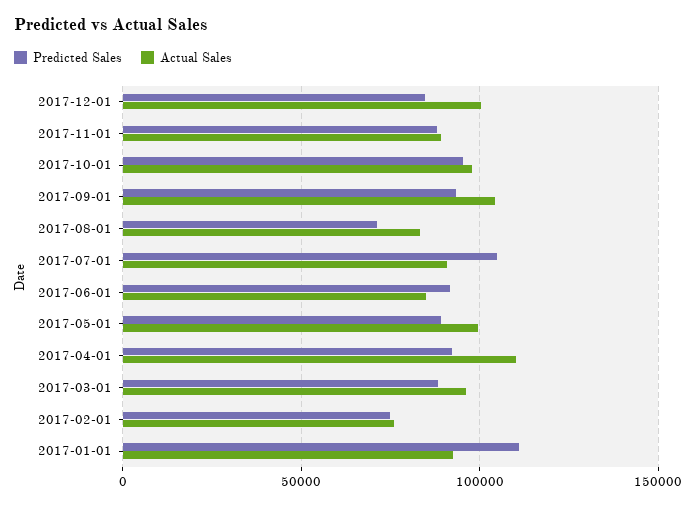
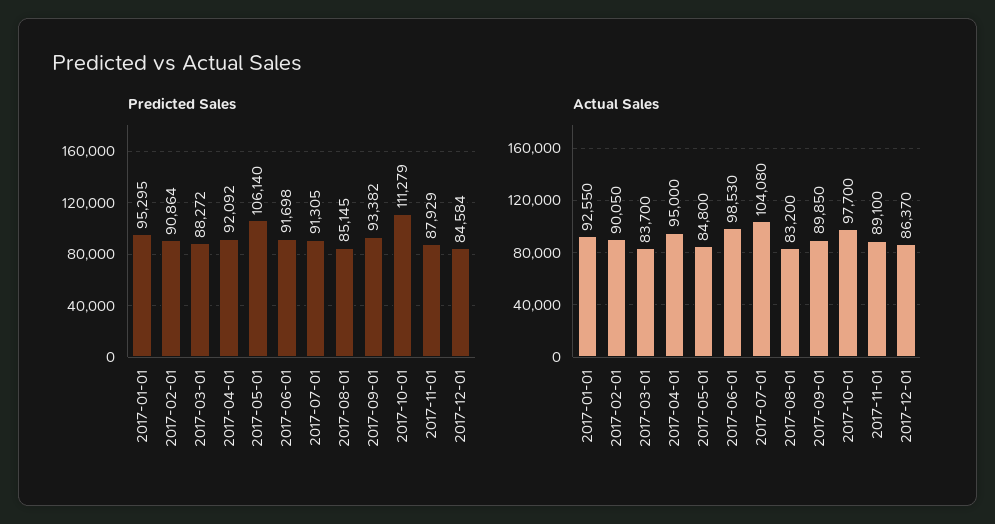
Actual Sales, 2017-12-01: 100000 -> 86370
Predicted Sales, 2017-10-01: 95000 -> 111279
Actual Sales, 2017-09-01: 105000 -> 89850
Predicted Sales, 2017-08-01: 70000 -> 85145
Predicted Sales, 2017-07-01: 105000 -> 91305
Actual Sales, 2017-07-01: 90000 -> 104080
Actual Sales, 2017-06-01: 85000 -> 98530
Predicted Sales, 2017-05-01: 90000 -> 106140
Actual Sales, 2017-05-01: 100000 -> 84800
Actual Sales, 2017-04-01: 110000 -> 95000
Actual Sales, 2017-03-01: 95000 -> 83700
Predicted Sales, 2017-02-01: 75000 -> 90864
Actual Sales, 2017-02-01: 75000 -> 90050
Predicted Sales, 2017-01-01: 110000 -> 95295

